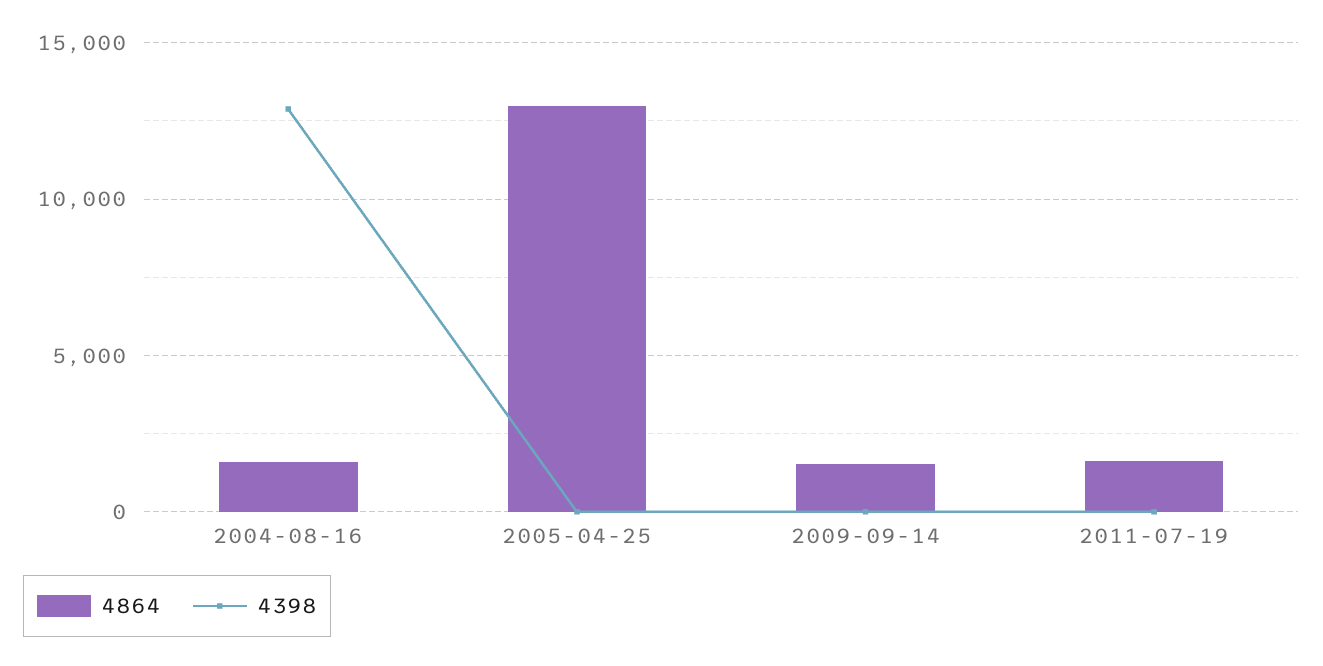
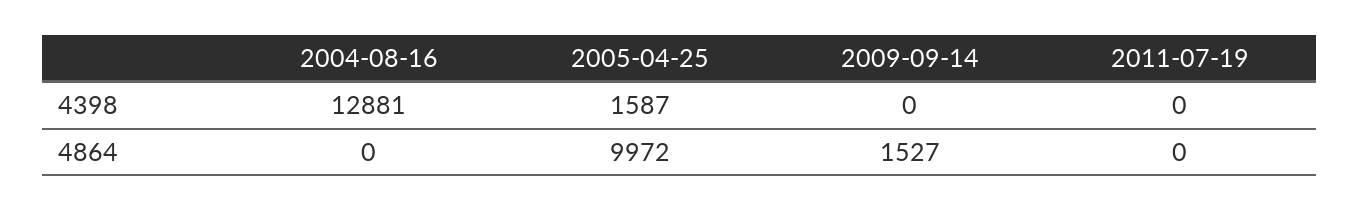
4864, 2004-08-16: 1500 -> 0
4864, 2005-04-25: 13000 -> 9972
4398, 2005-04-25: 0 -> 1587
4864, 2011-07-19: 1500 -> 0

